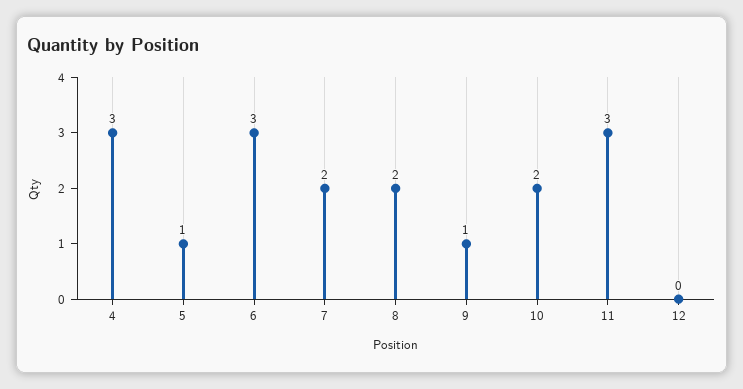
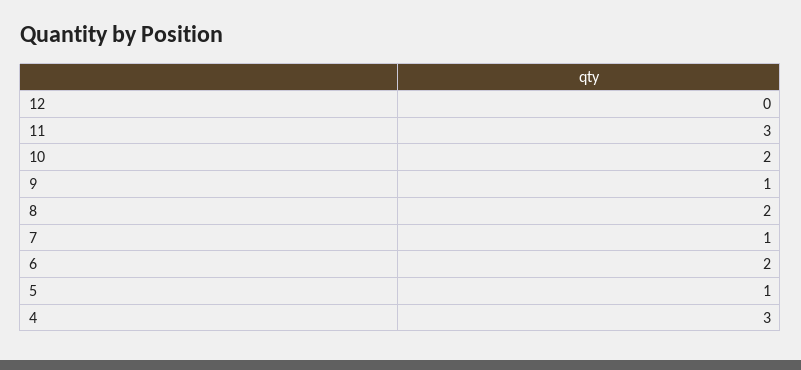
6: 3 -> 2
7: 2 -> 1

